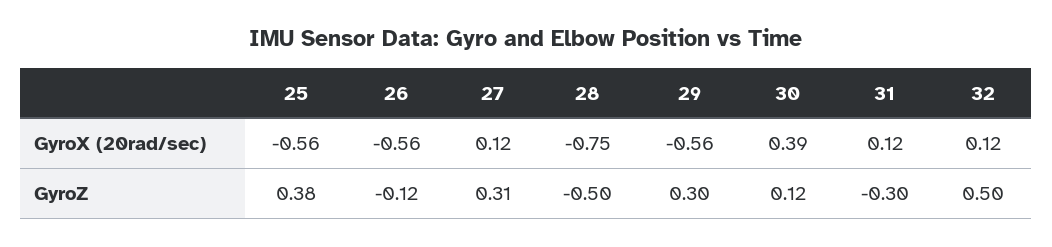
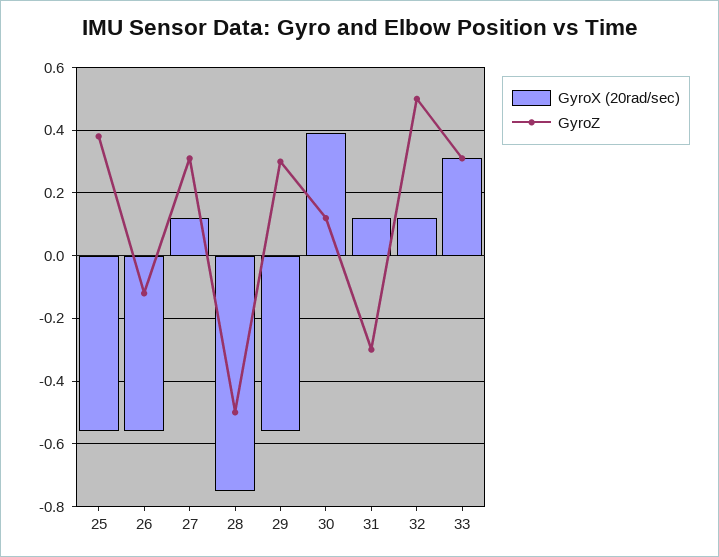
GyroX (20rad/sec), 33: none -> 0.3
GyroZ, 33: none -> 0.3

